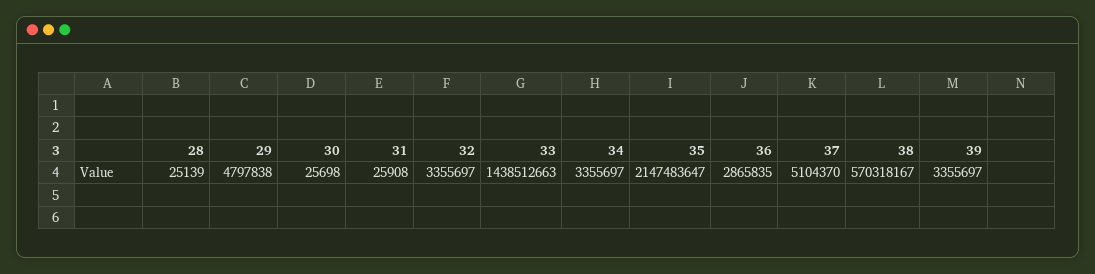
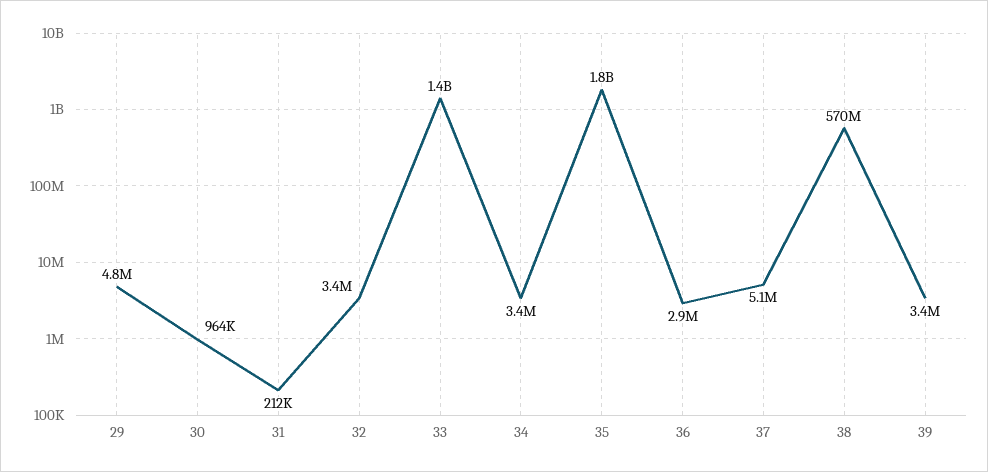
28: 25139 -> none
30: 25698 -> 964000
31: 25908 -> 212000
35: 2147483647 -> 1800000000

